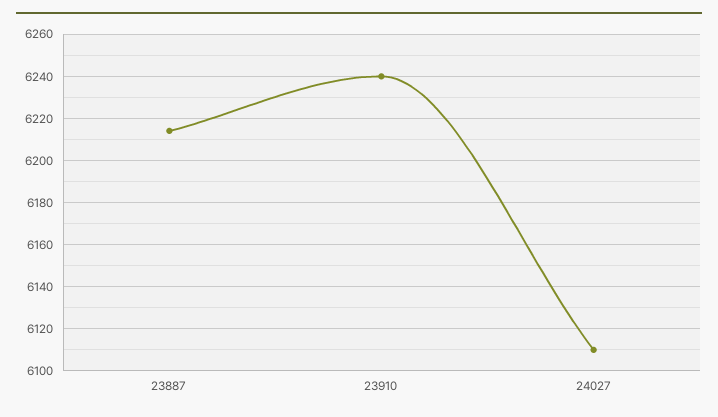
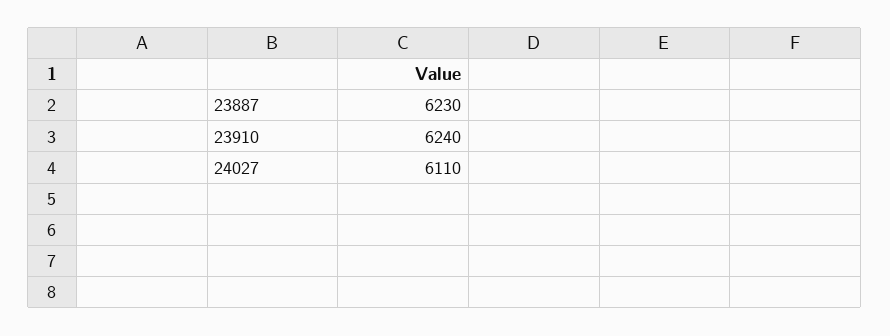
23887: 6215 -> 6230

